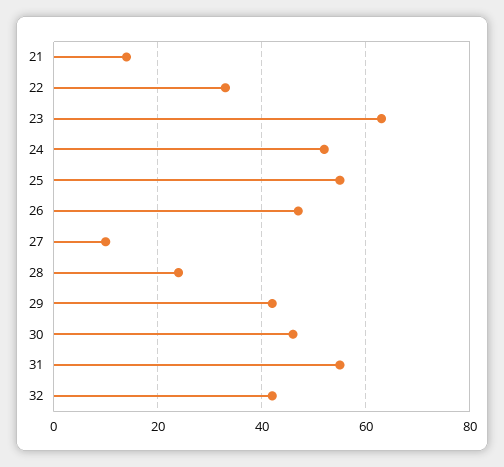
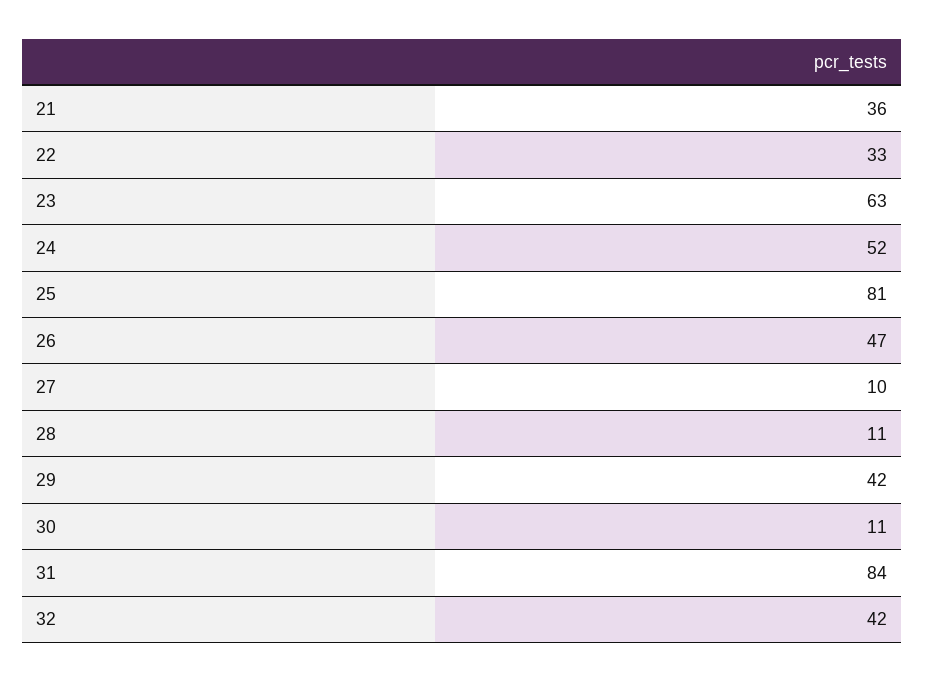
21: 15 -> 36
25: 55 -> 81
28: 25 -> 11
30: 45 -> 11
31: 55 -> 84

